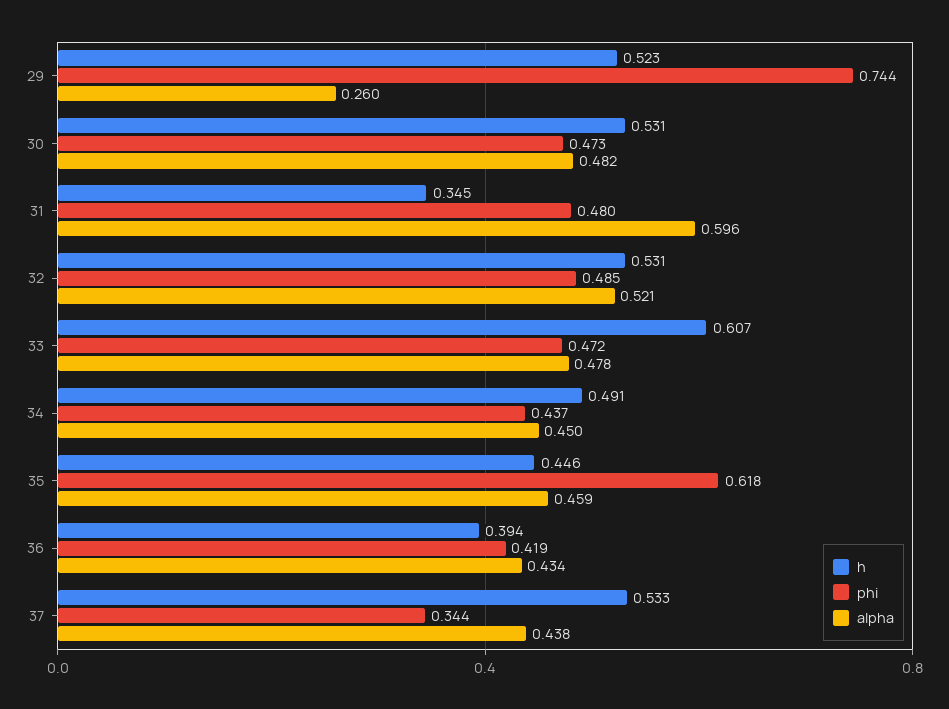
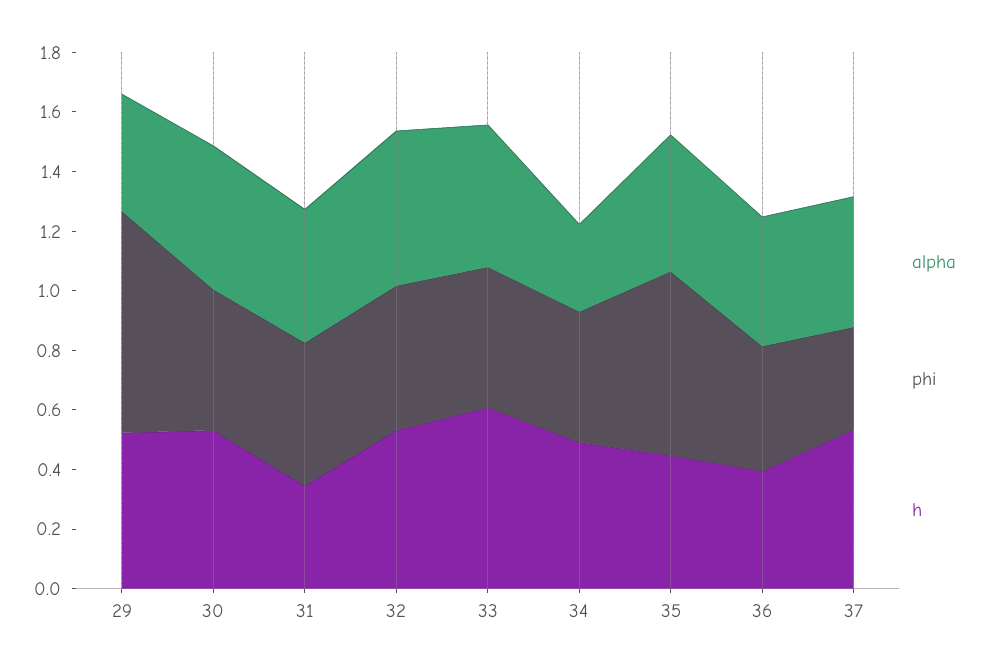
alpha, 29: 0.26 -> 0.4
alpha, 31: 0.596 -> 0.45
alpha, 34: 0.45 -> 0.3

